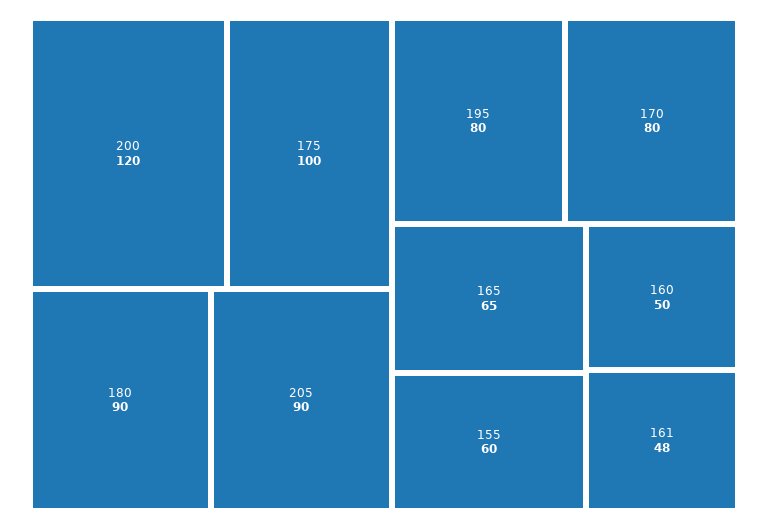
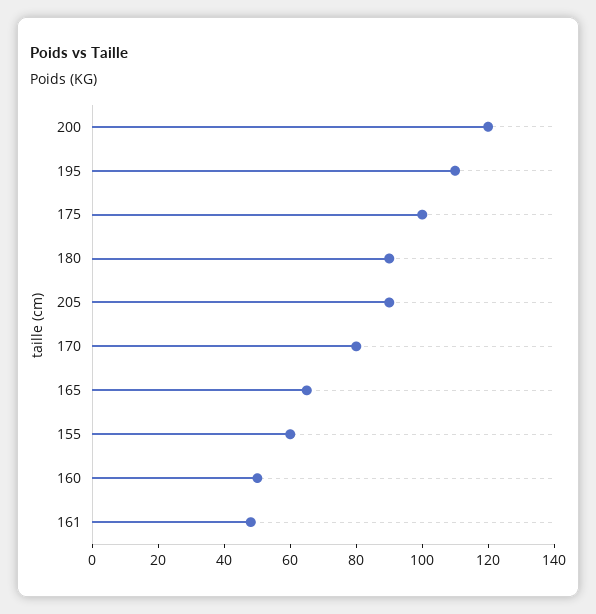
195: 80 -> 110

